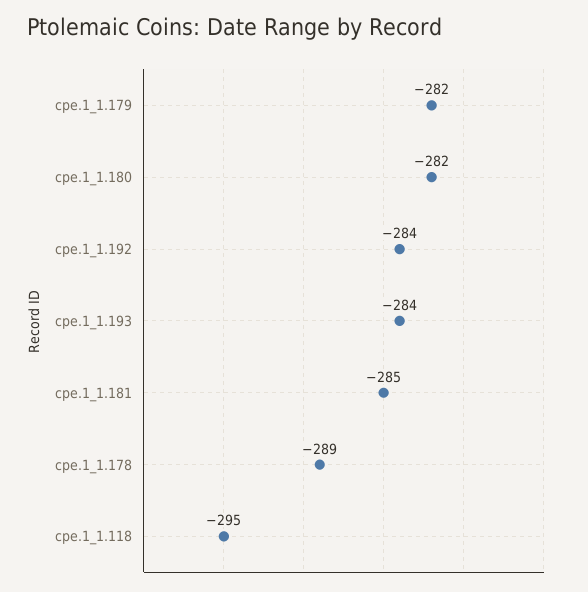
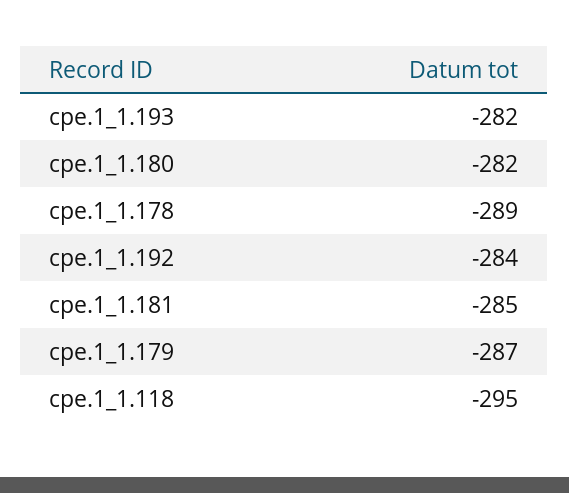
cpe.1_1.179: -282 -> -287
cpe.1_1.193: -284 -> -282

